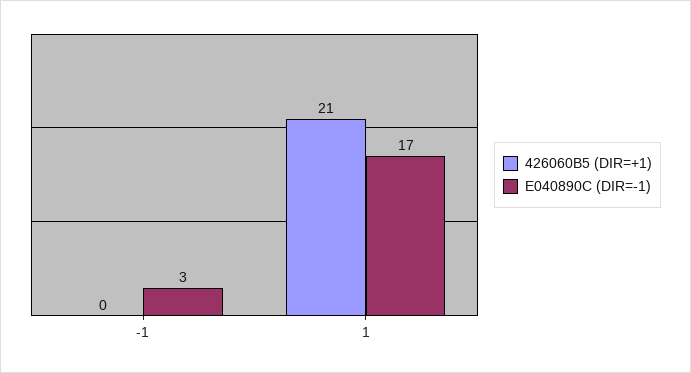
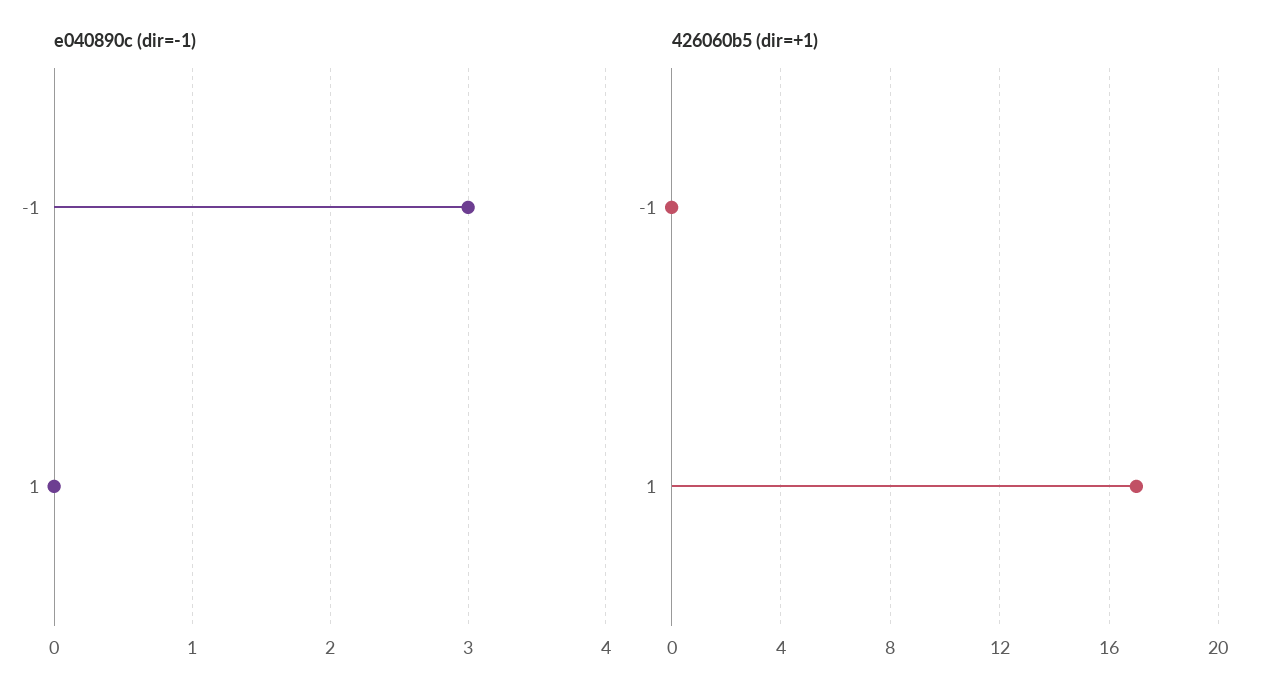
426060B5 (DIR=+1), 1: 21 -> 17
E040890C (DIR=-1), 1: 17 -> 0

